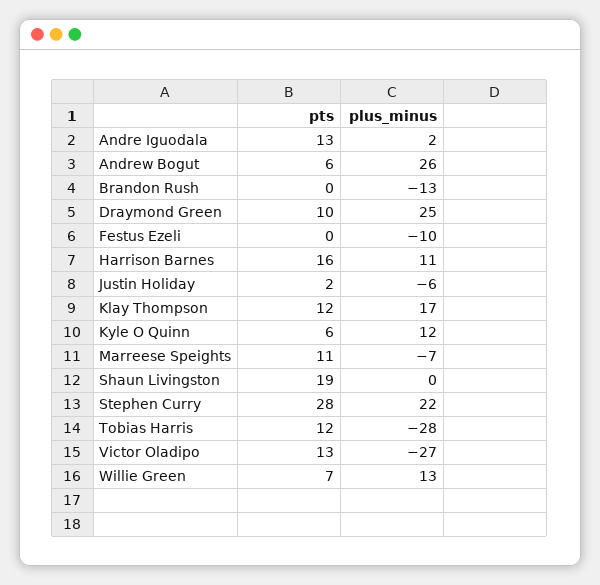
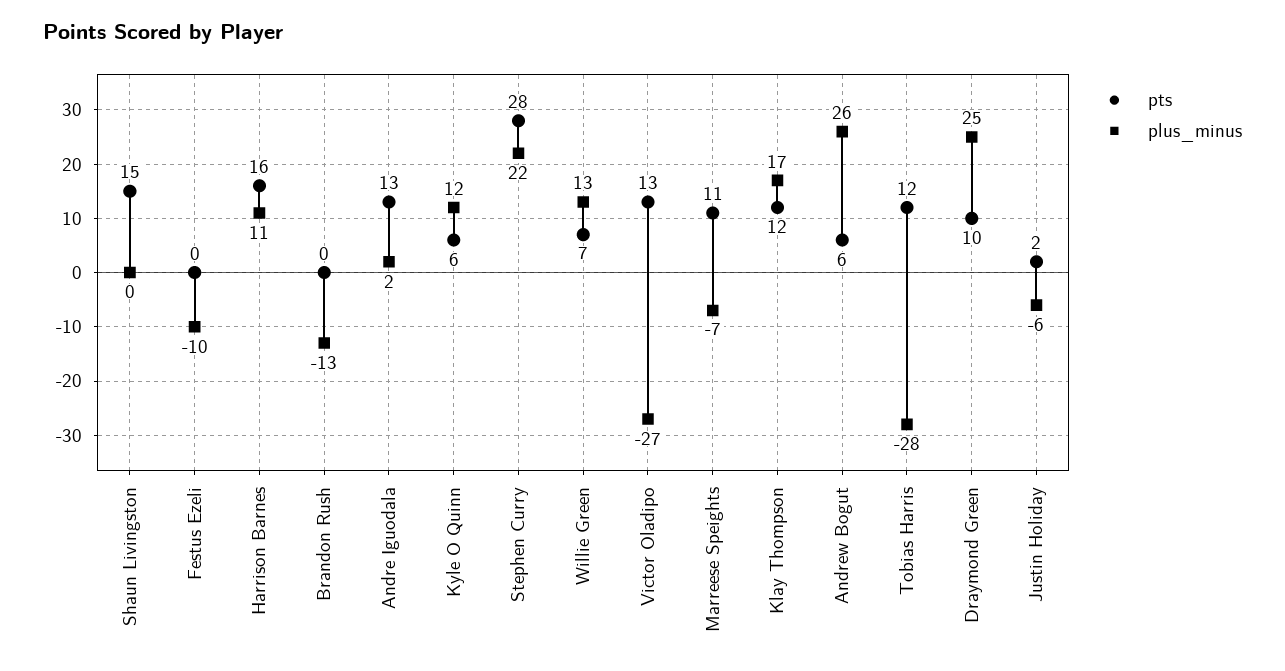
pts, Shaun Livingston: 19 -> 15

